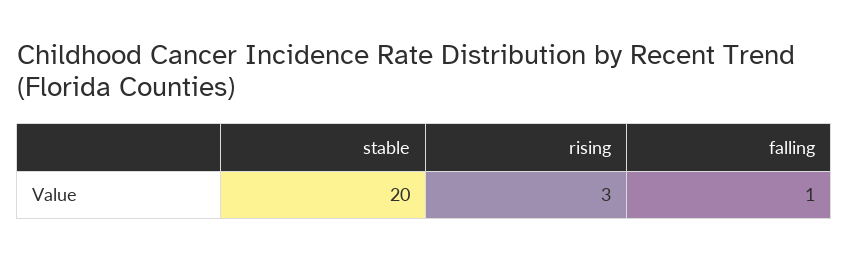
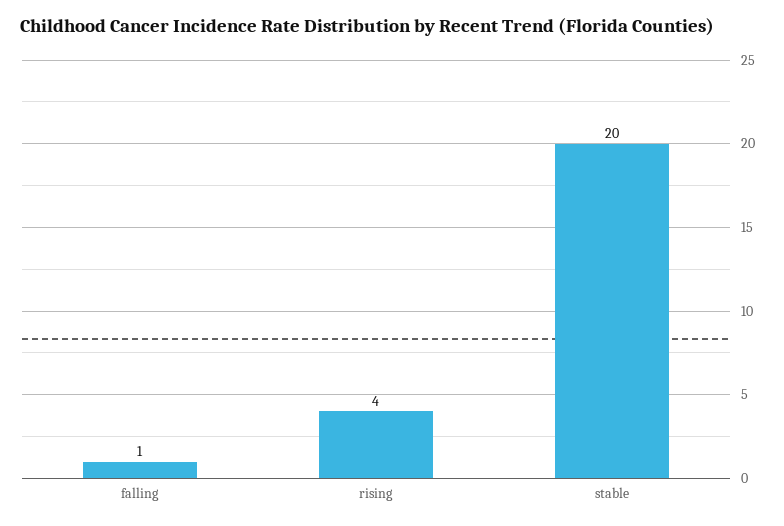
rising: 3 -> 4

